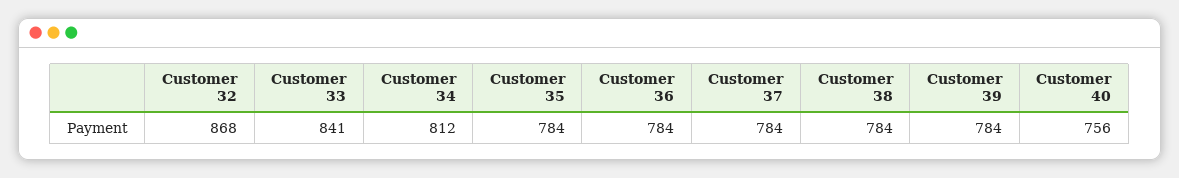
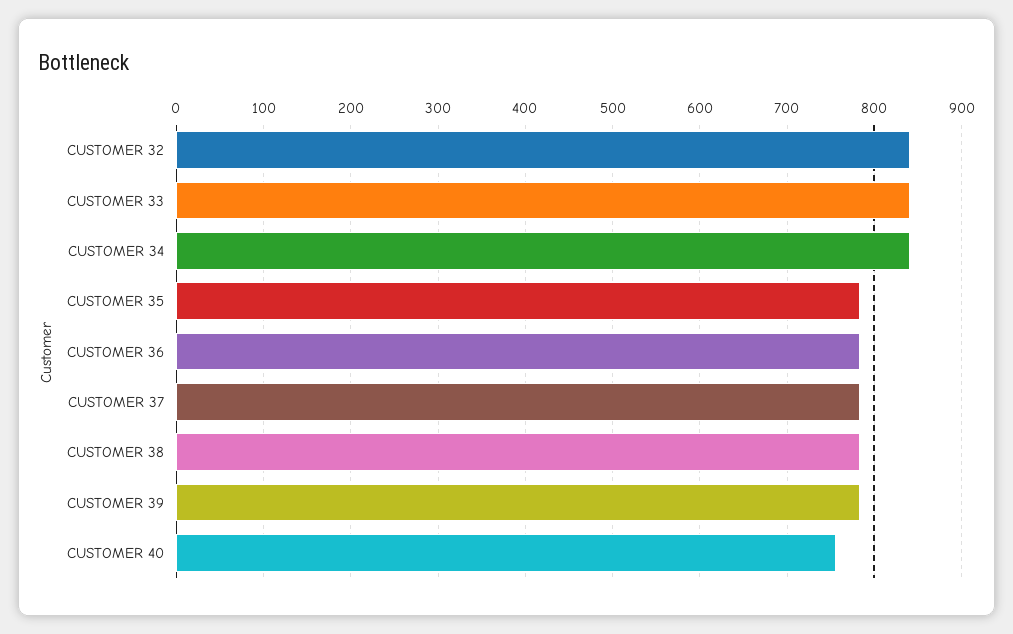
Customer 32: 868 -> 840
Customer 34: 812 -> 840

